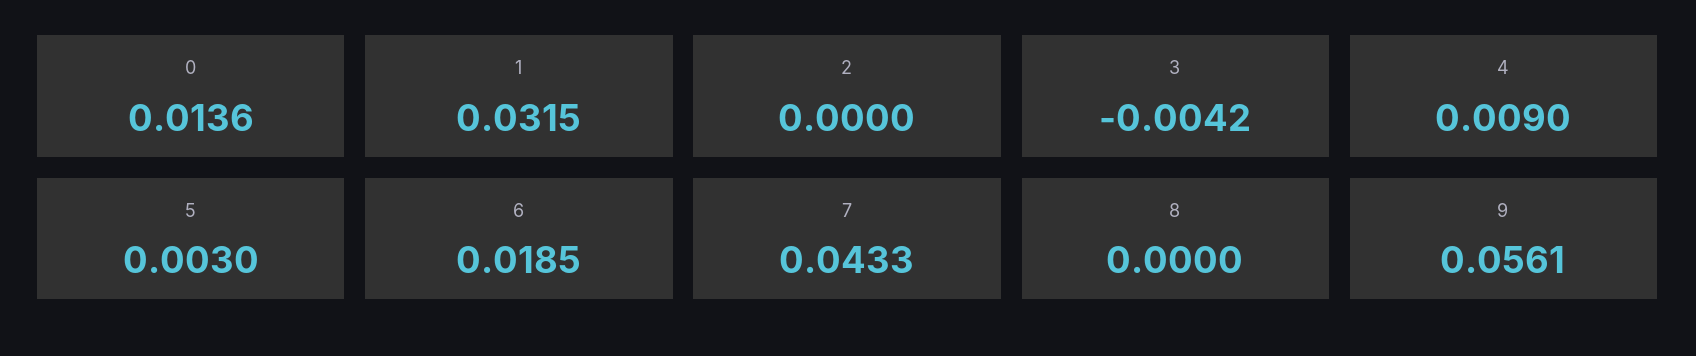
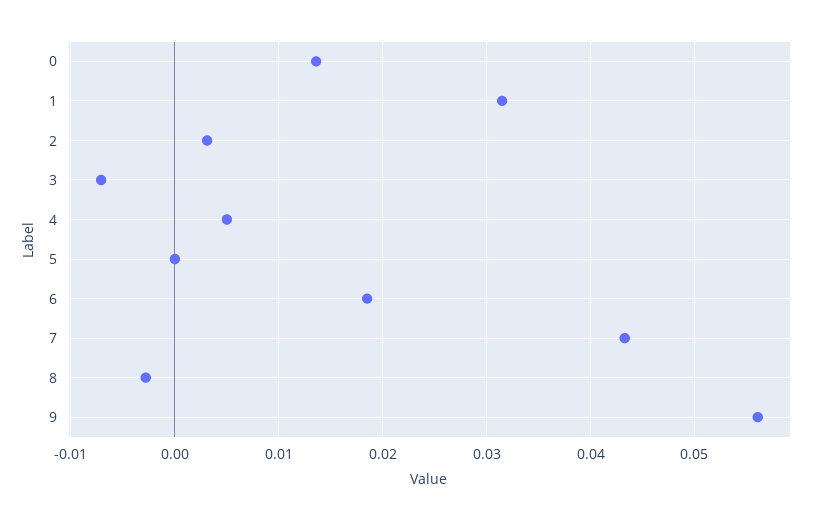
2: 0 -> 0.003
3: -0.0042 -> -0.007
4: 0.009 -> 0.005
5: 0.003 -> 0
8: 0 -> -0.003

